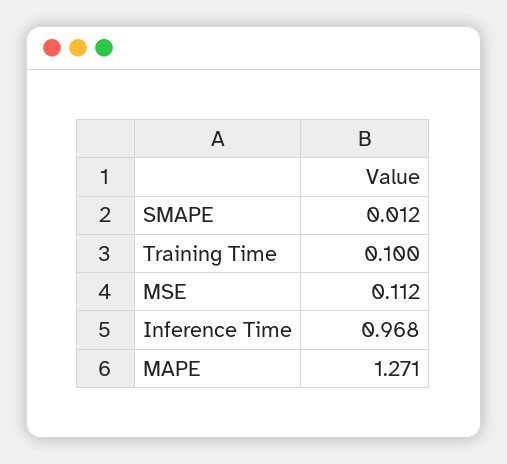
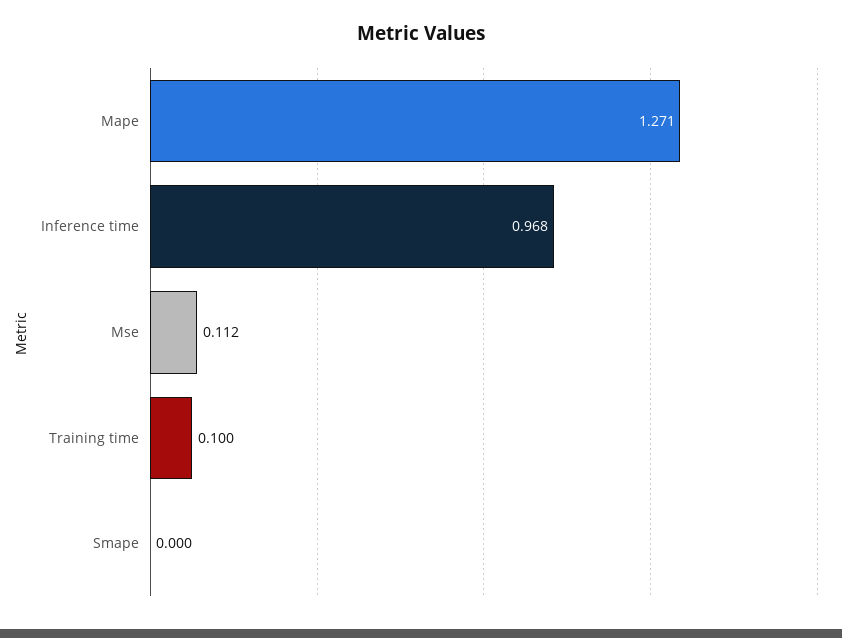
SMAPE: 0.012 -> 0

